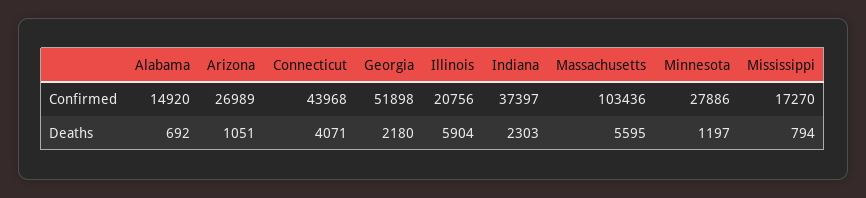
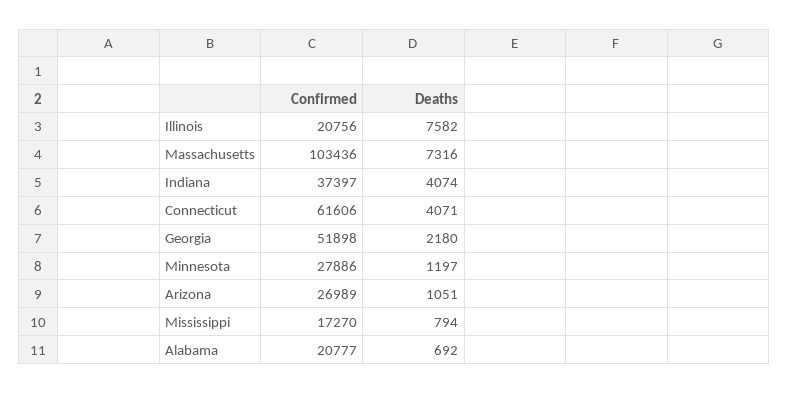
Alabama, Confirmed: 14920 -> 20777
Connecticut, Confirmed: 43968 -> 61606
Illinois, Deaths: 5904 -> 7582
Indiana, Deaths: 2303 -> 4074
Massachusetts, Deaths: 5595 -> 7316

